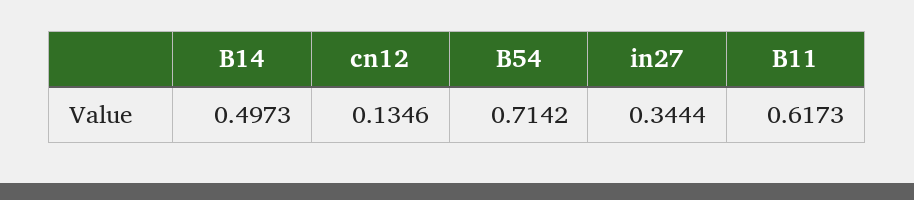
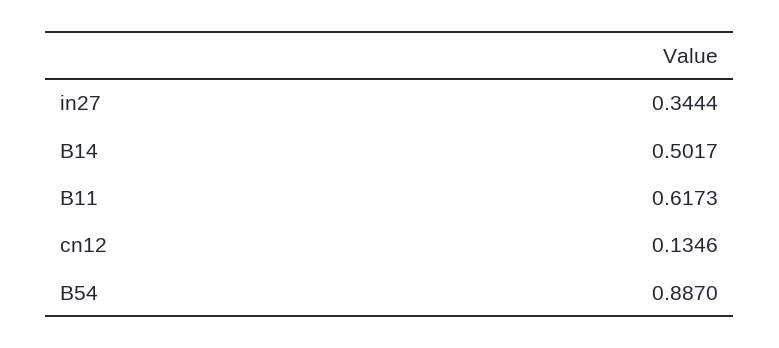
B14: 0.4973 -> 0.5017
B54: 0.7142 -> 0.887

